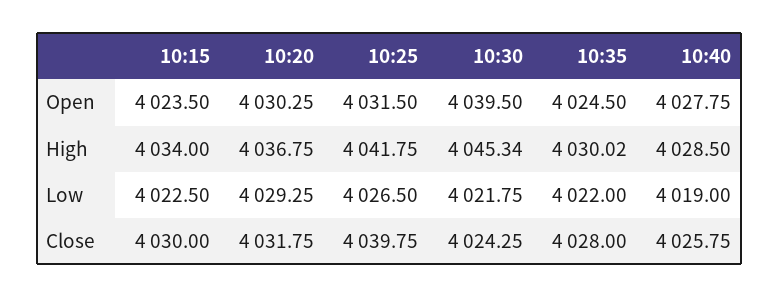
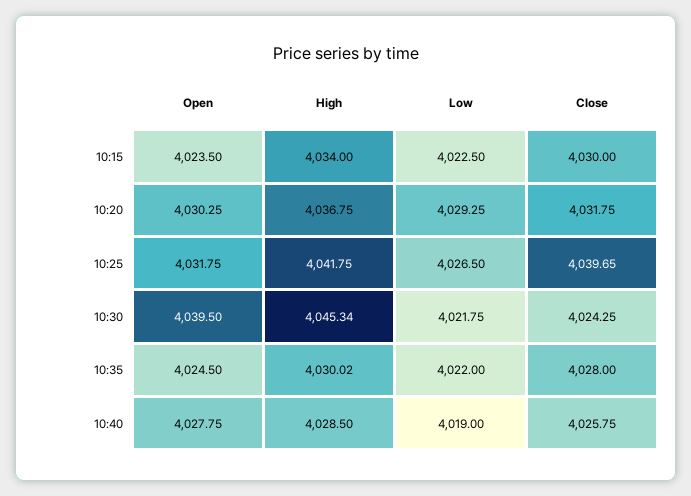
10:25, Open: 4031.5 -> 4031.75
10:25, Close: 4039.75 -> 4039.65

